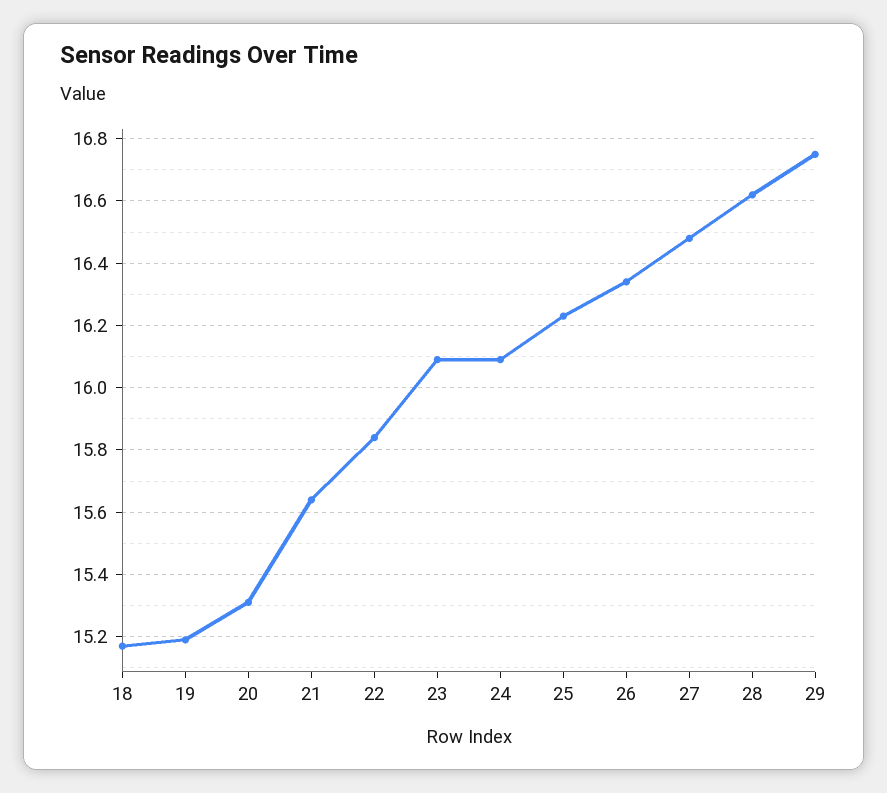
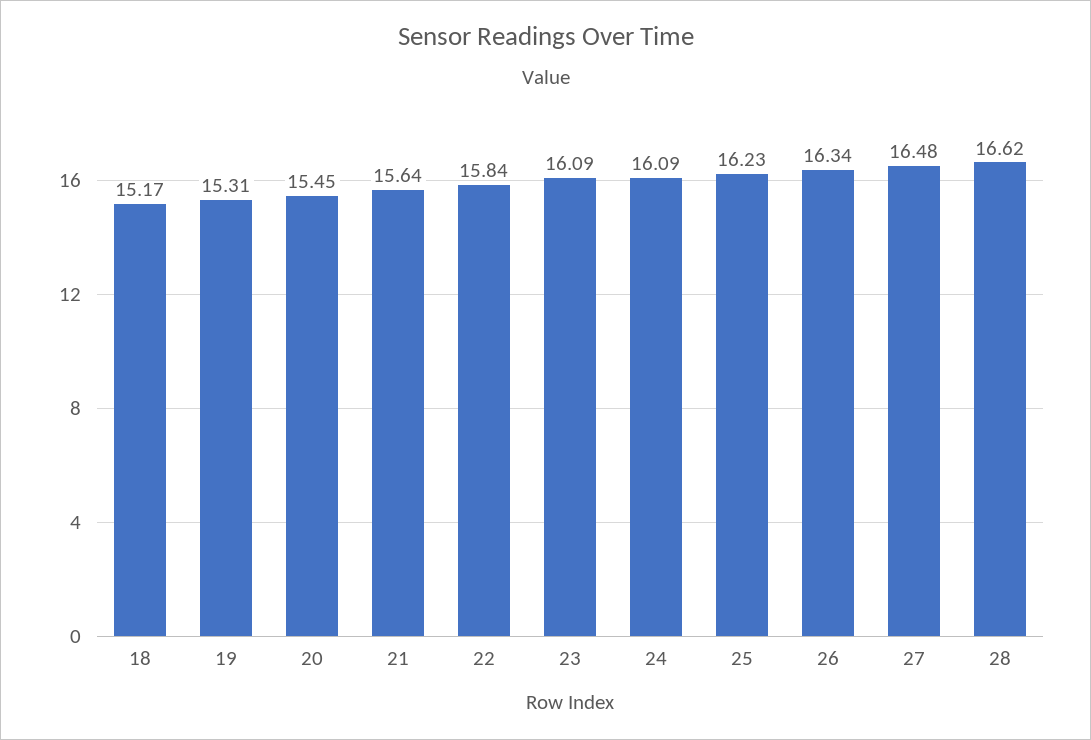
19: 15.2 -> 15.31
20: 15.3 -> 15.45
29: 16.75 -> none

